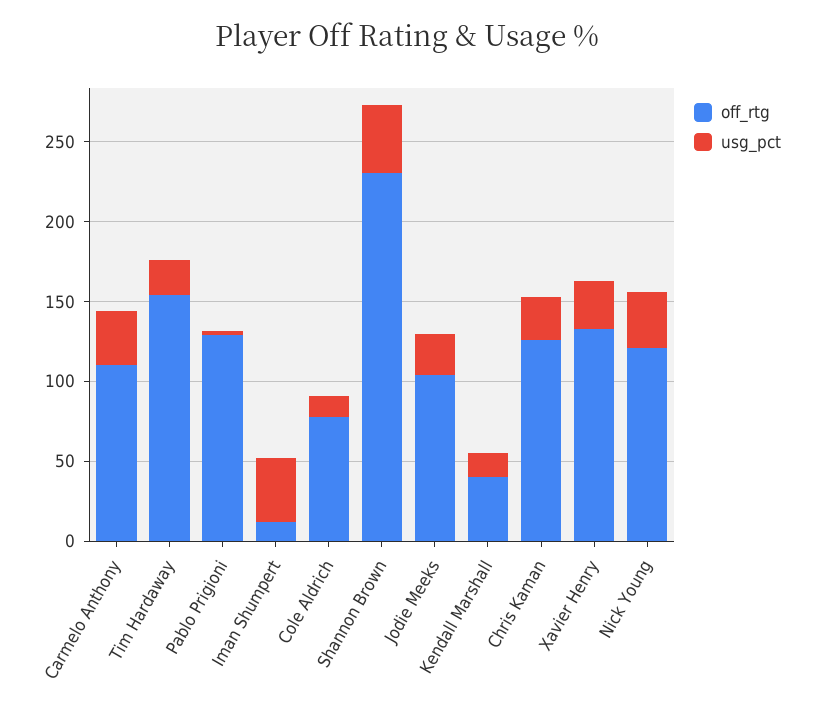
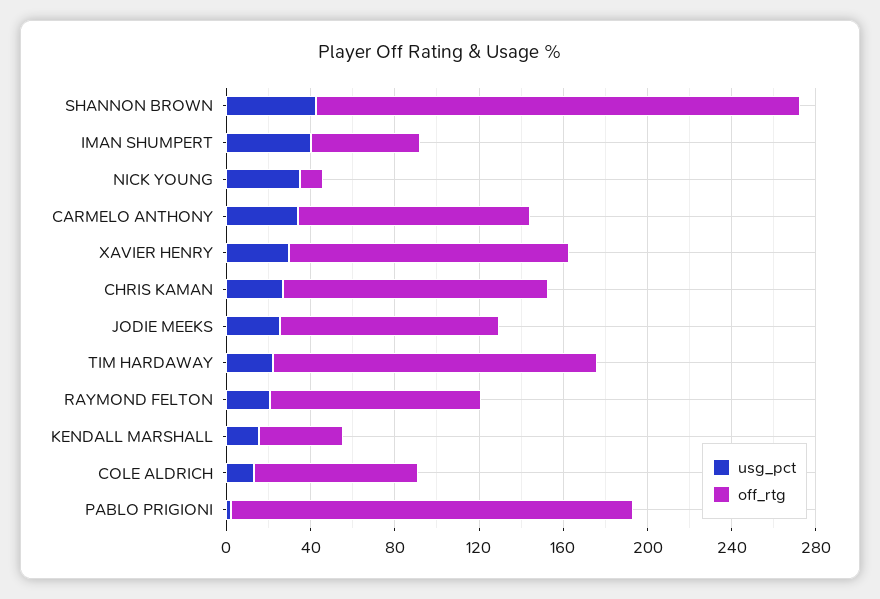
off_rtg, Pablo Prigioni: 130 -> 190
off_rtg, Iman Shumpert: 10 -> 50
off_rtg, Nick Young: 120 -> 10
usg_pct, RAYMOND FELTON: none -> 20
off_rtg, RAYMOND FELTON: none -> 100

